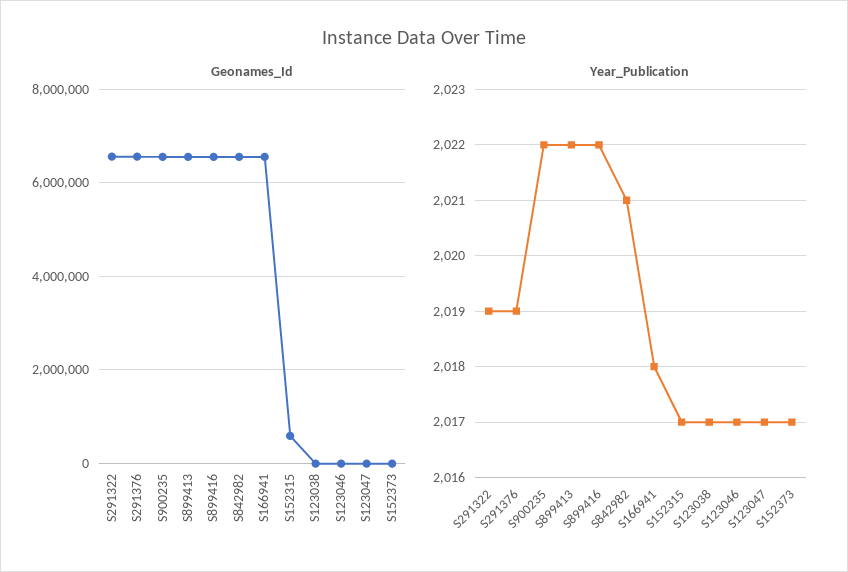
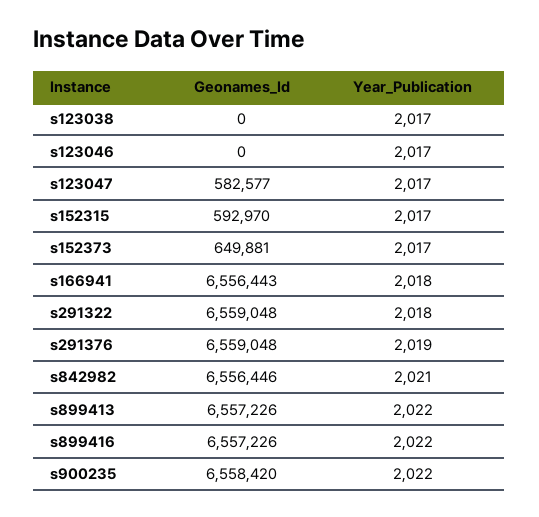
Geonames_Id, S123047: 0 -> 582577
Geonames_Id, S152373: 0 -> 649881
Year_Publication, S291322: 2019 -> 2018

